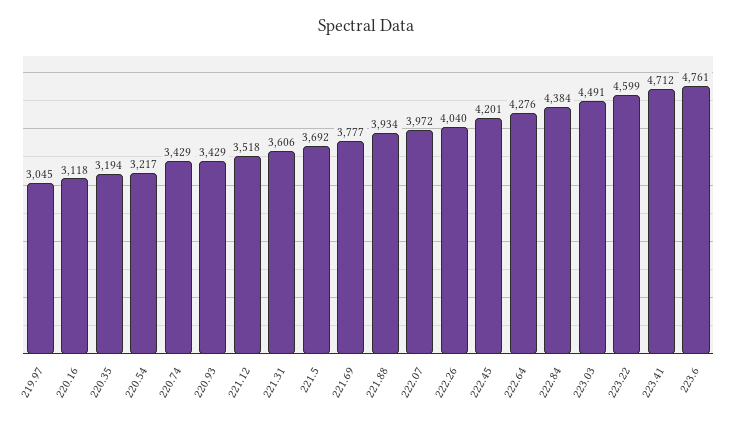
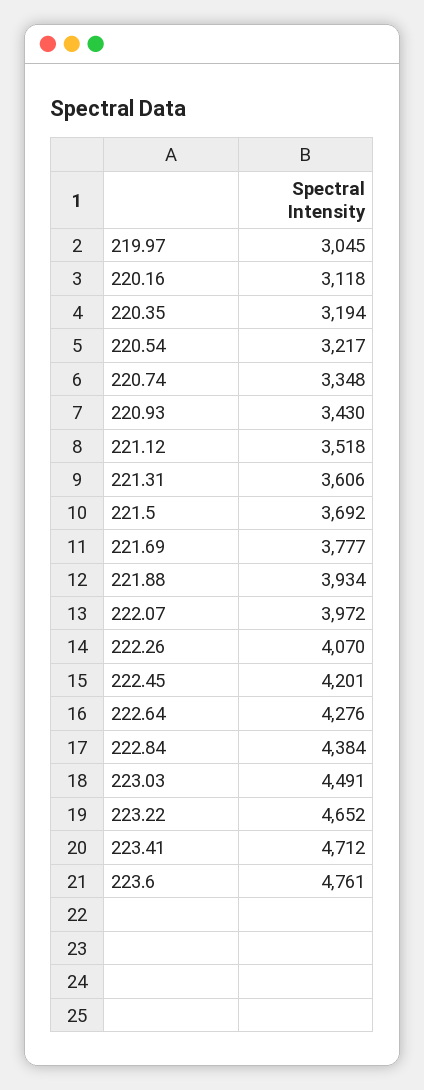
220.74: 3429 -> 3348
220.93: 3429 -> 3430
222.26: 4040 -> 4070
223.22: 4599 -> 4652

